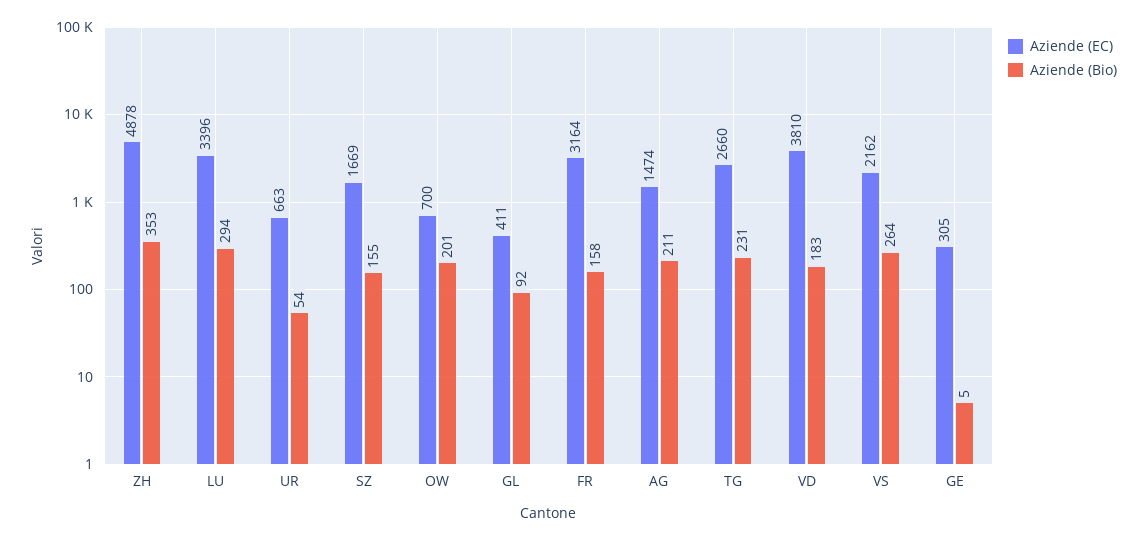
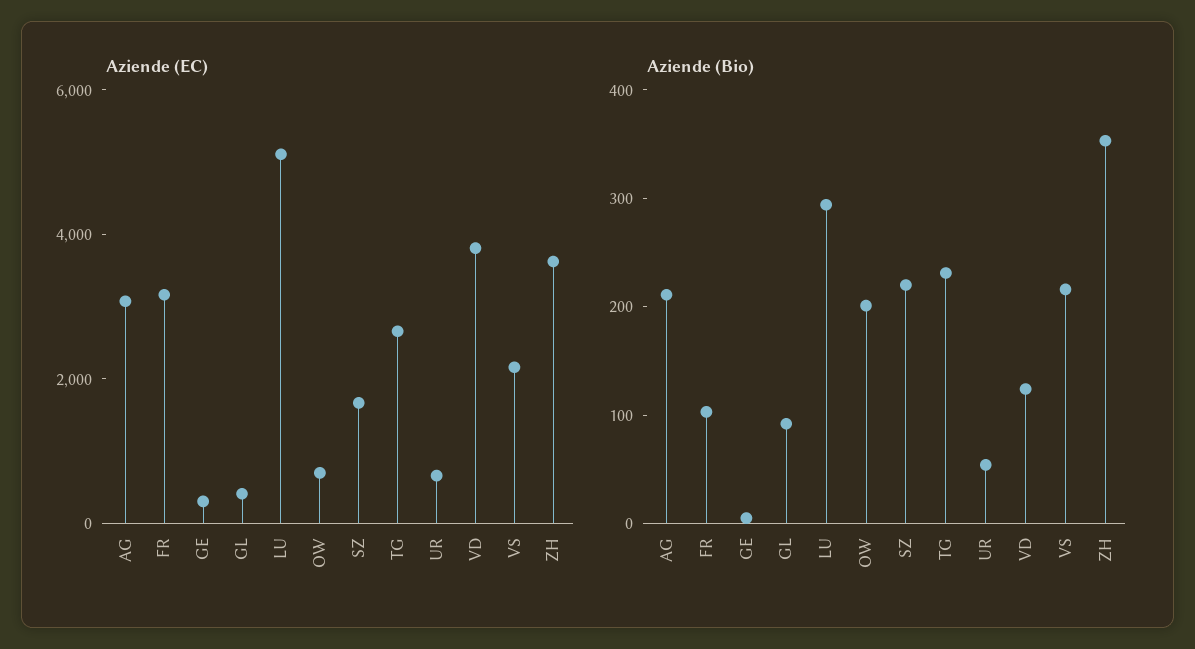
Aziende (EC), ZH: 4878 -> 3500
Aziende (EC), LU: 3396 -> 5000
Aziende (Bio), SZ: 155 -> 220
Aziende (Bio), FR: 158 -> 100
Aziende (EC), AG: 1474 -> 3000
Aziende (Bio), VD: 183 -> 120
Aziende (Bio), VS: 264 -> 220

